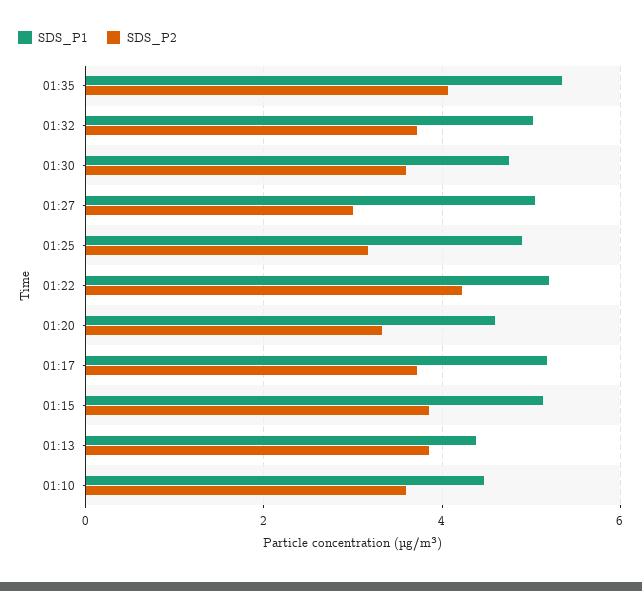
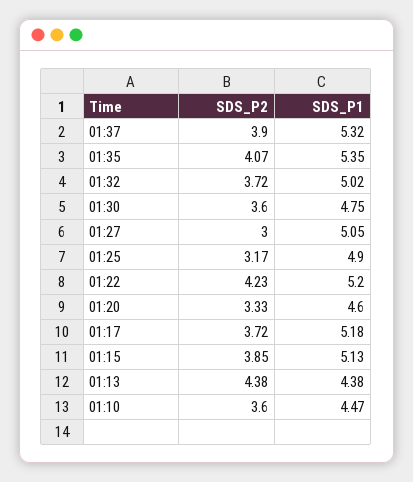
SDS_P2, 01:13: 3.8 -> 4.38
SDS_P2, 01:37: none -> 3.9
SDS_P1, 01:37: none -> 5.32

